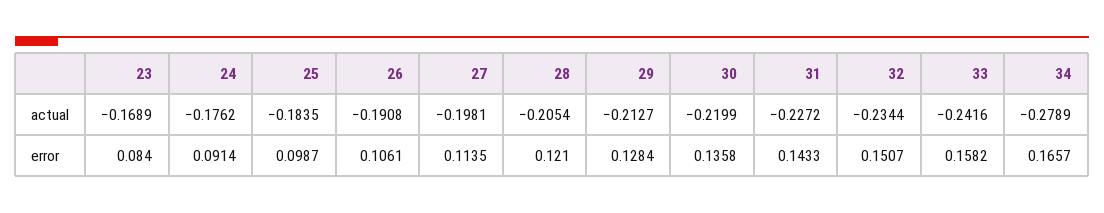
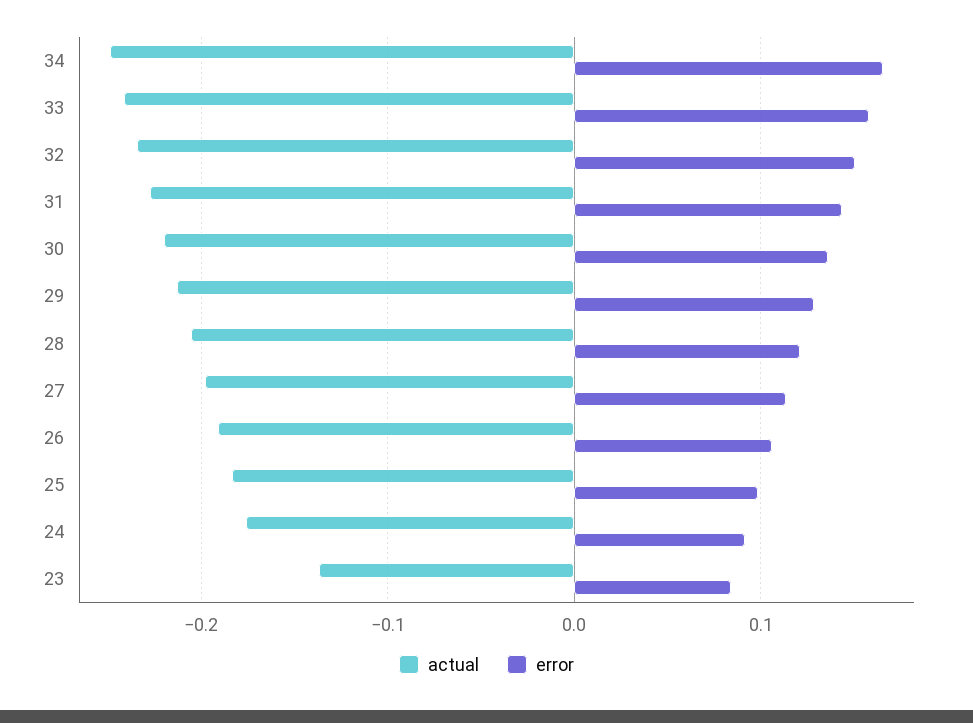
actual, 23: -0.1689 -> -0.14
actual, 34: -0.2789 -> -0.25

